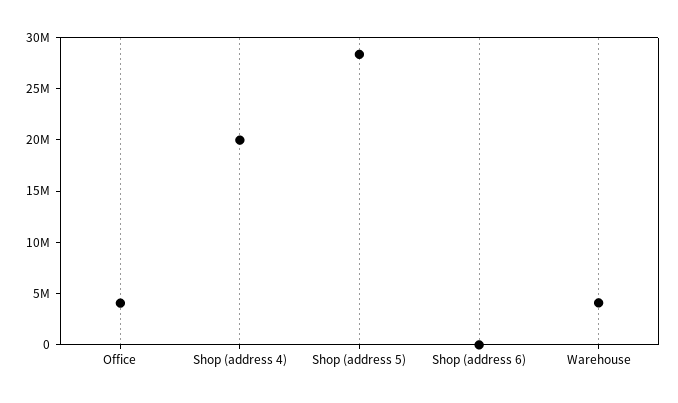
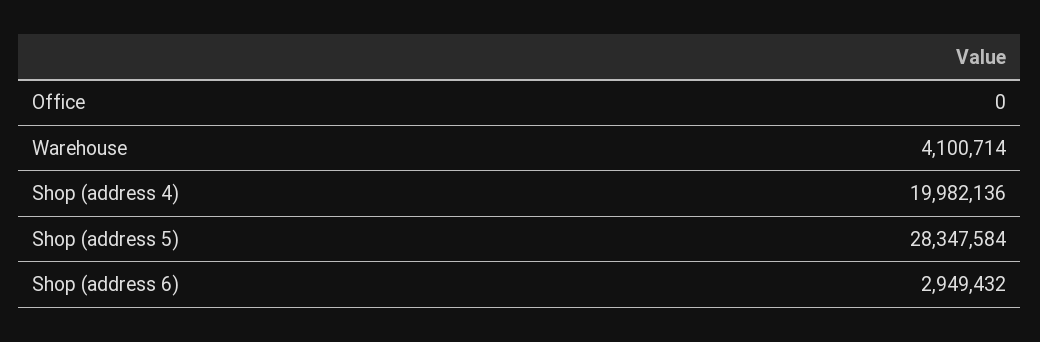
Office: 4000000 -> 0
Shop (address 6): 0 -> 2949432

